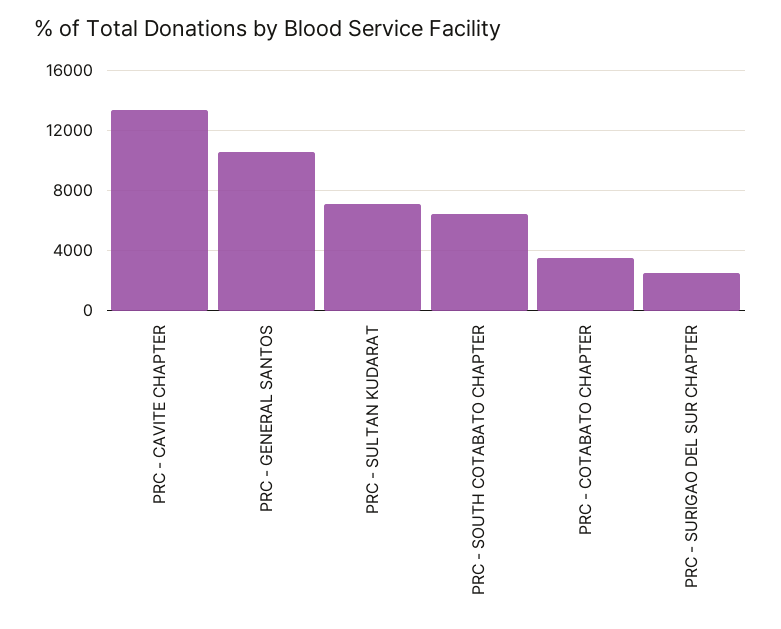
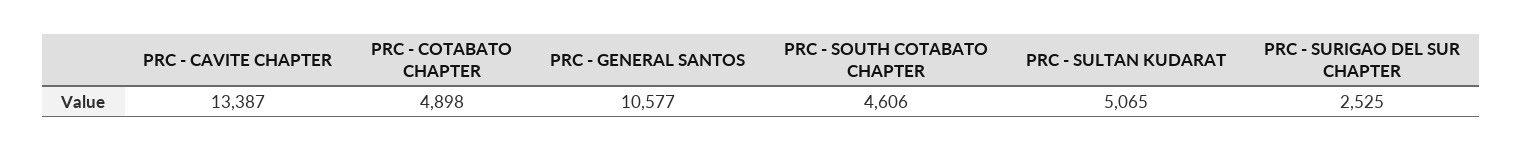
PRC - SULTAN KUDARAT: 7000 -> 5065
PRC - SOUTH COTABATO CHAPTER: 6500 -> 4606
PRC - COTABATO CHAPTER: 3500 -> 4898

